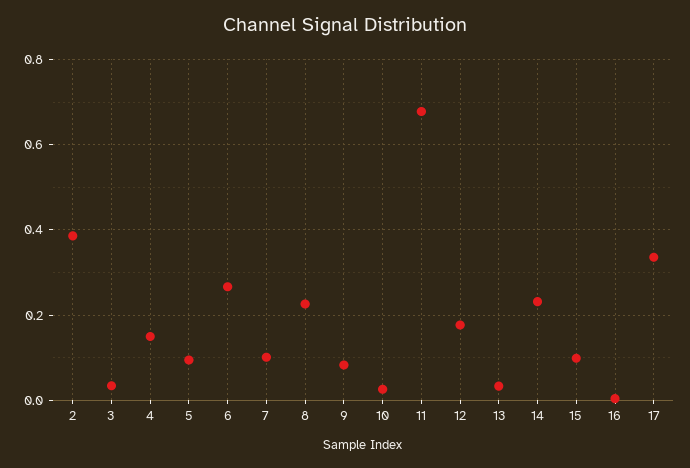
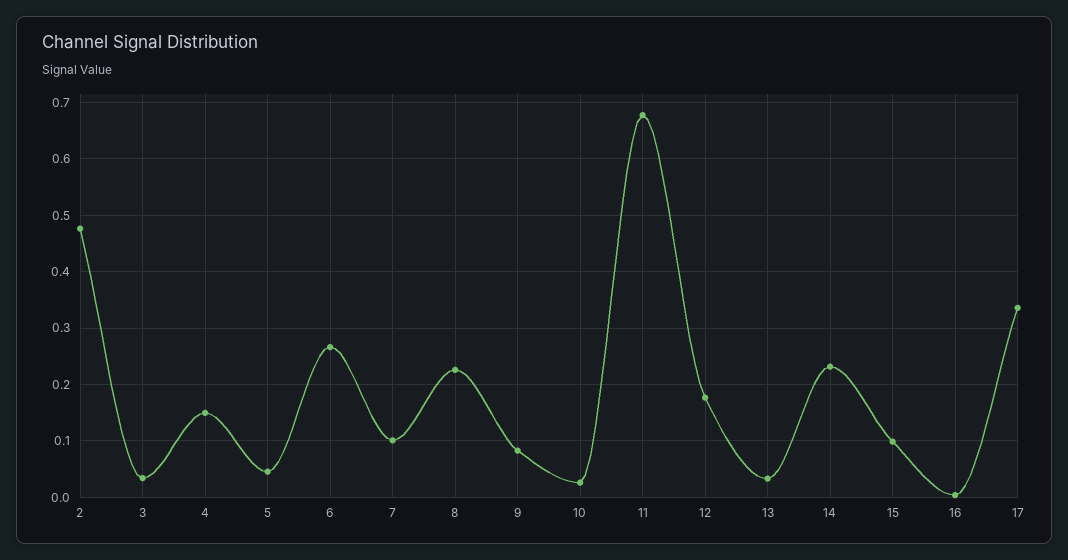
2: 0.38 -> 0.48
5: 0.1 -> 0.04

